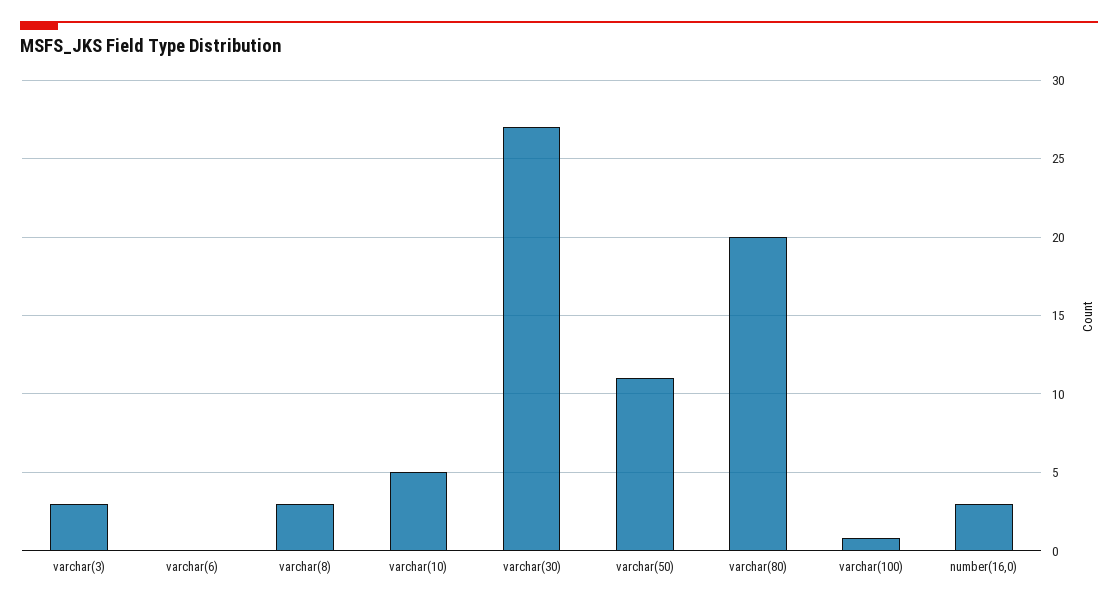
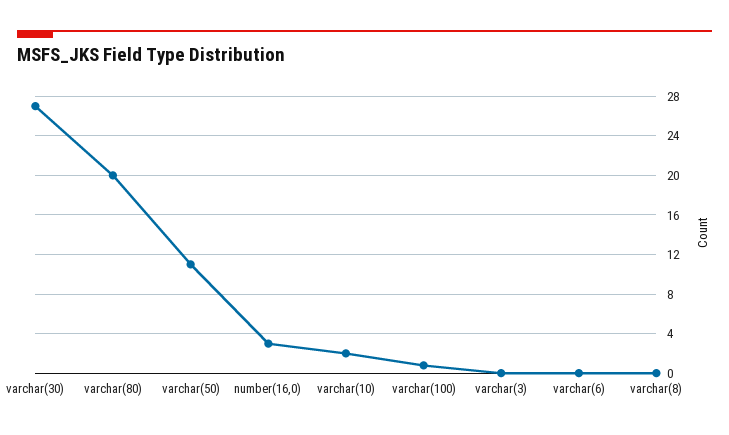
varchar(3): 3 -> 0
varchar(8): 3 -> 0
varchar(10): 5 -> 2

